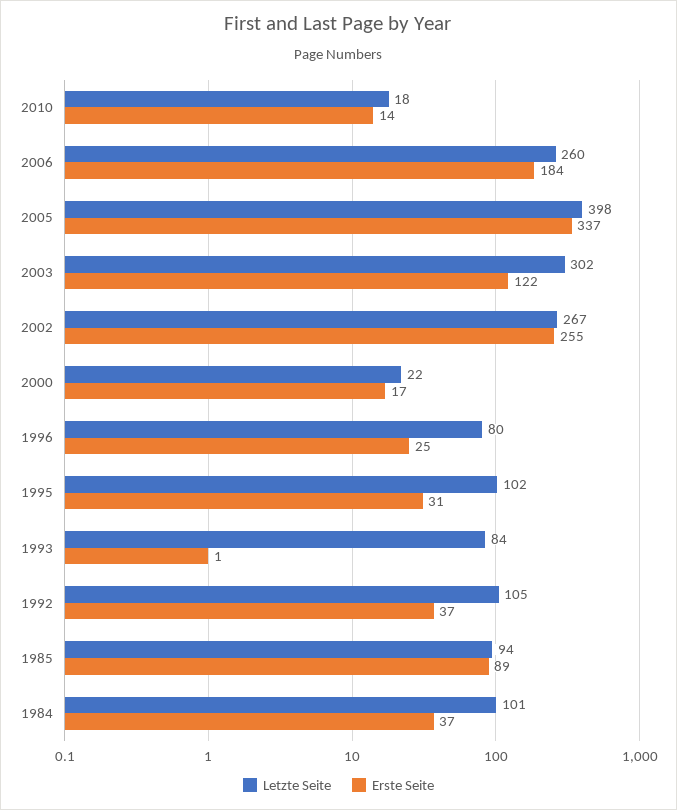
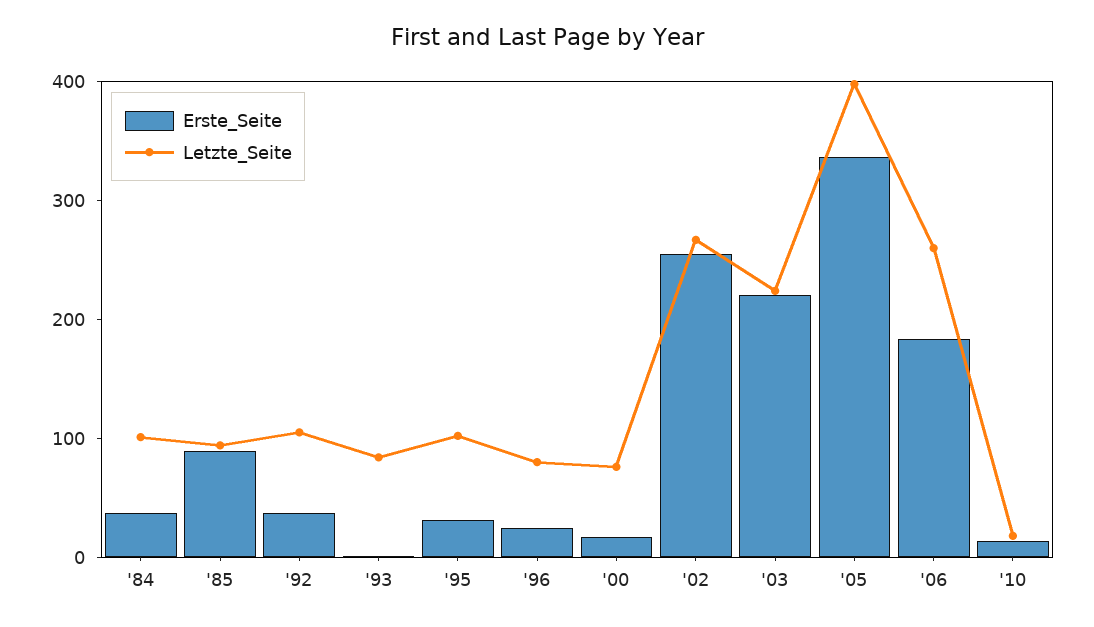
Letzte Seite, 2003: 302 -> 220
Erste Seite, 2003: 122 -> 220
Letzte Seite, 2000: 22 -> 80

